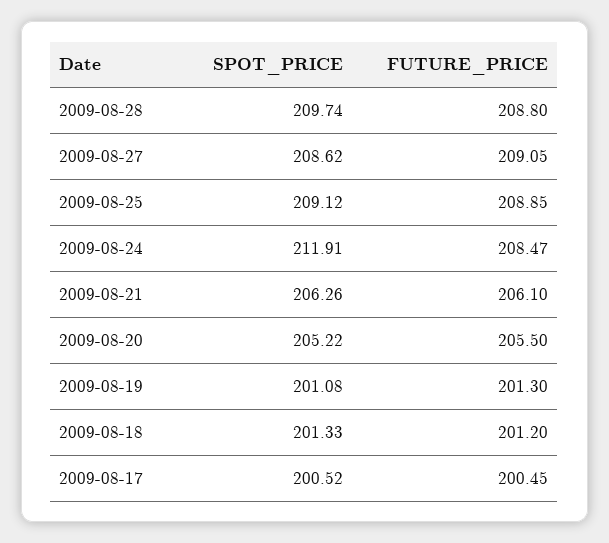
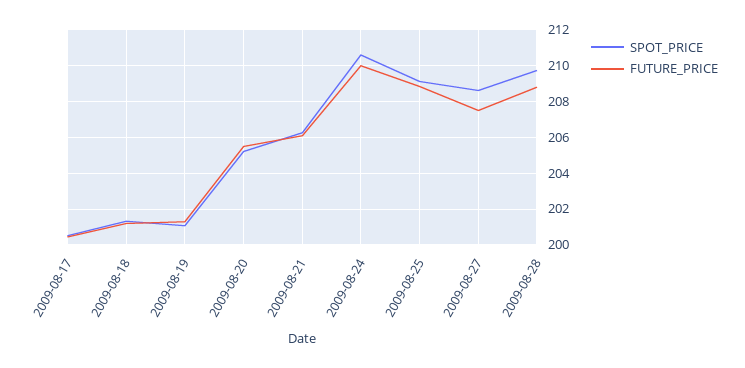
FUTURE_PRICE, 2009-08-27: 209.05 -> 207.5
SPOT_PRICE, 2009-08-24: 211.91 -> 210.5
FUTURE_PRICE, 2009-08-24: 208.47 -> 210

